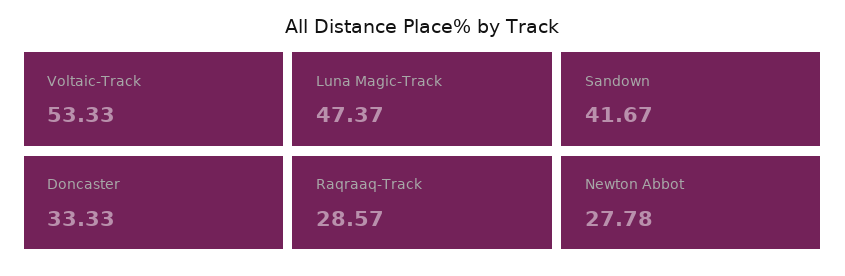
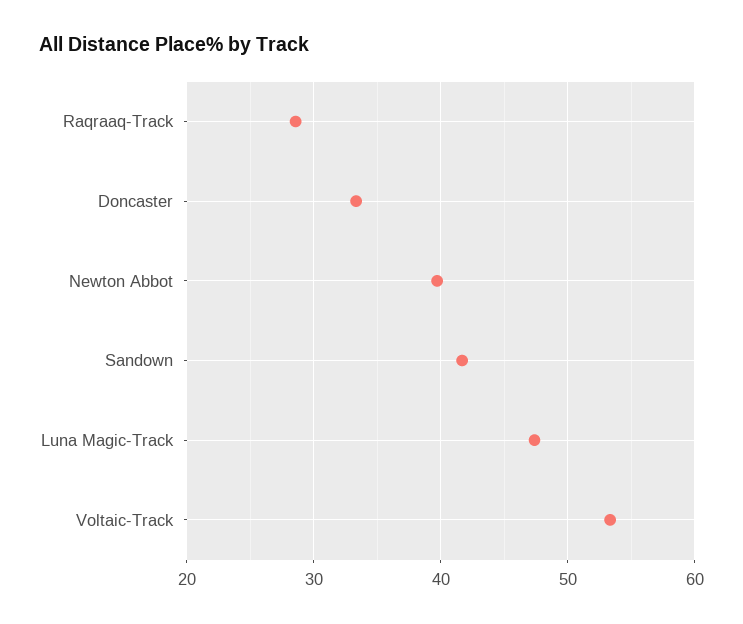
Newton Abbot: 27.78 -> 40

